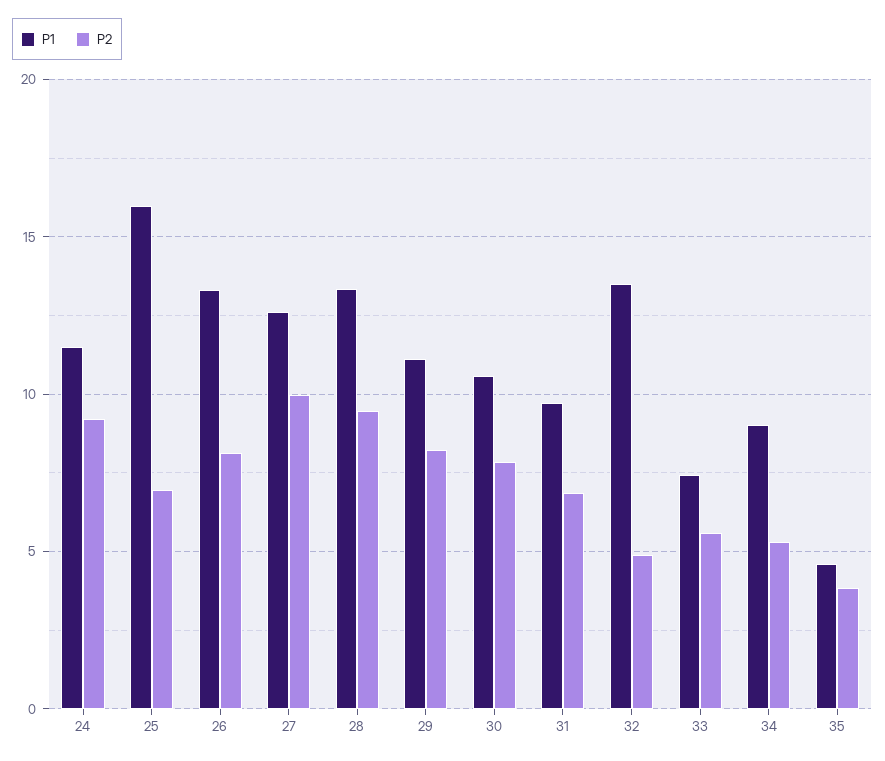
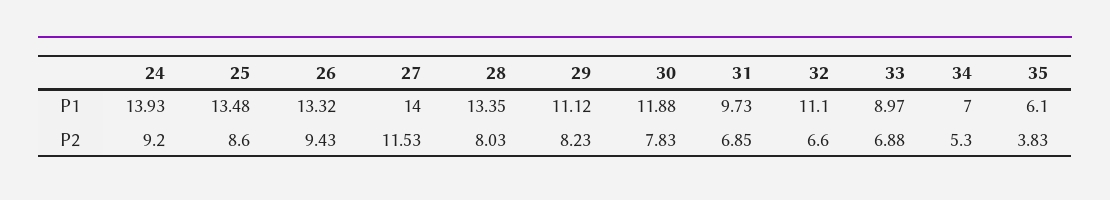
P1, 24: 11.5 -> 13.93
P1, 25: 16 -> 13.48
P2, 25: 7 -> 8.6
P2, 26: 8 -> 9.43
P1, 27: 12.5 -> 14
P2, 27: 10 -> 11.53
P2, 28: 9.5 -> 8.03
P1, 30: 10.5 -> 11.88
P1, 32: 13.5 -> 11.1
P2, 32: 5 -> 6.6
P1, 33: 7.5 -> 8.97
P2, 33: 5.5 -> 6.88
P1, 34: 9 -> 7
P1, 35: 4.5 -> 6.1

